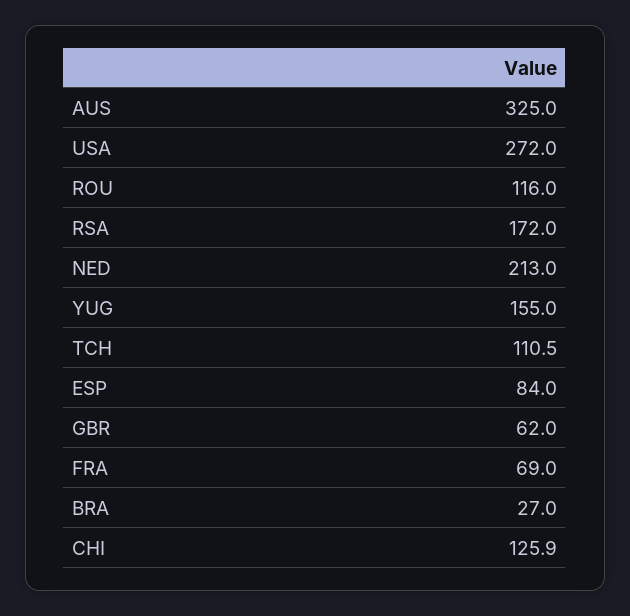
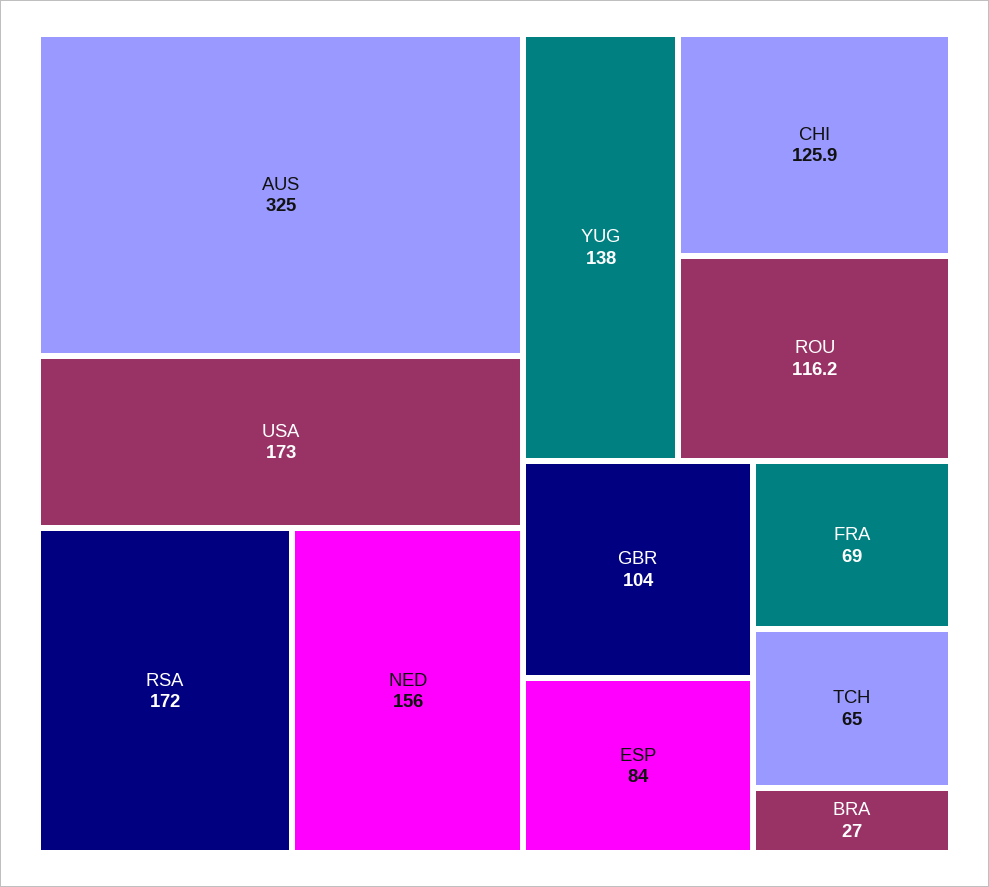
USA: 272 -> 173
ROU: 116 -> 116.2
NED: 213 -> 156
YUG: 155 -> 138
TCH: 110.5 -> 65
GBR: 62 -> 104

